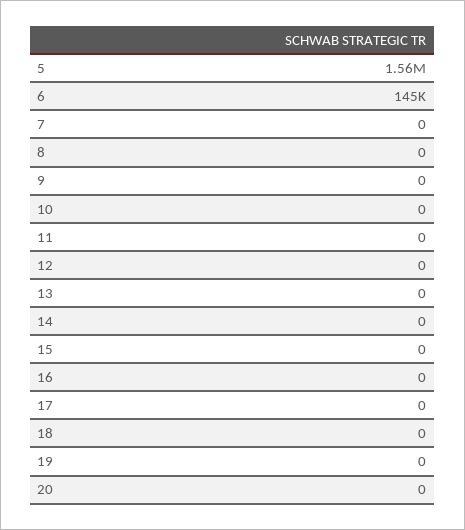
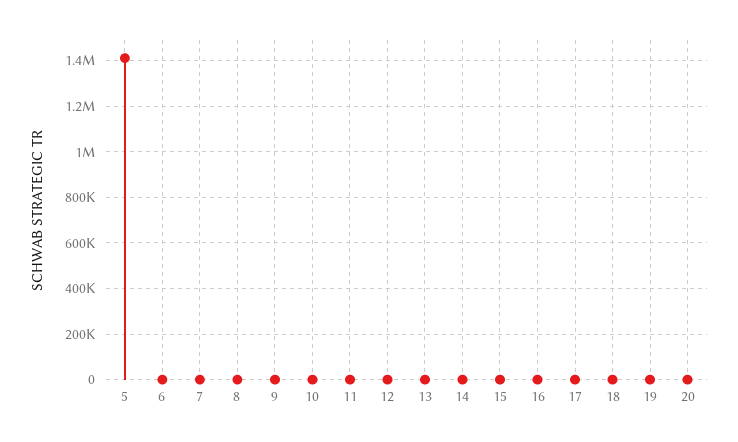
5: 1560000 -> 1400000
6: 145000 -> 0

